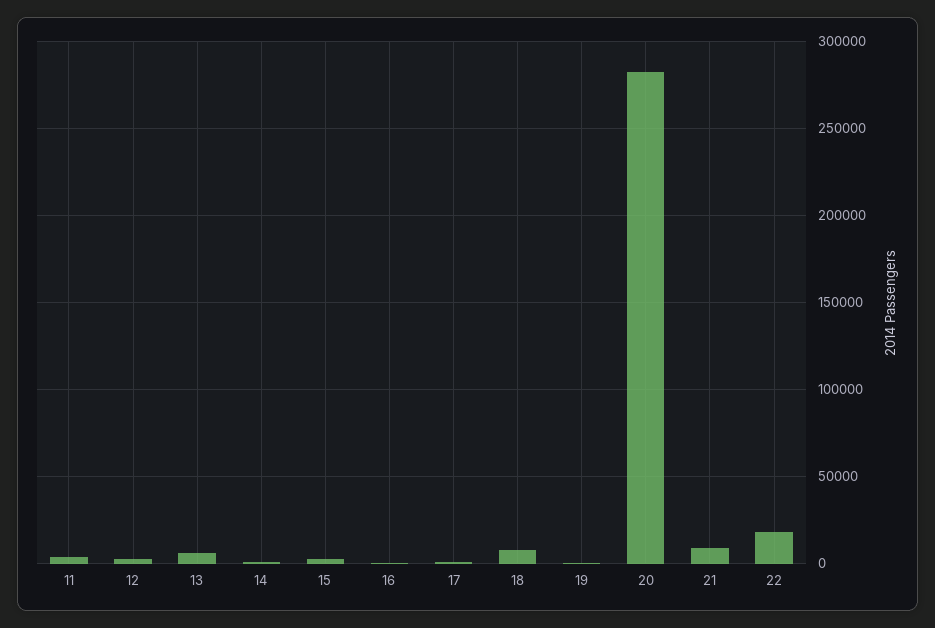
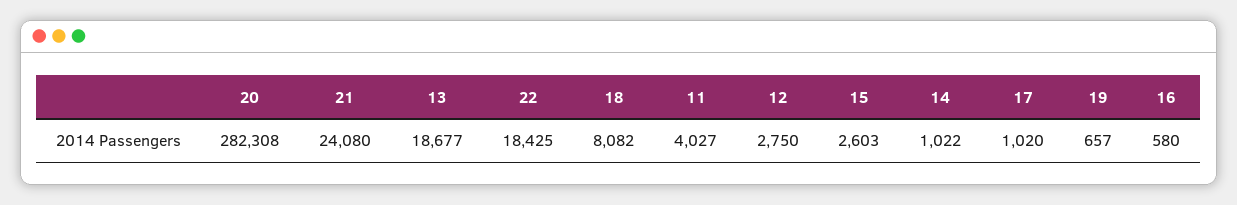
13: 5000 -> 18677
21: 10000 -> 24080

